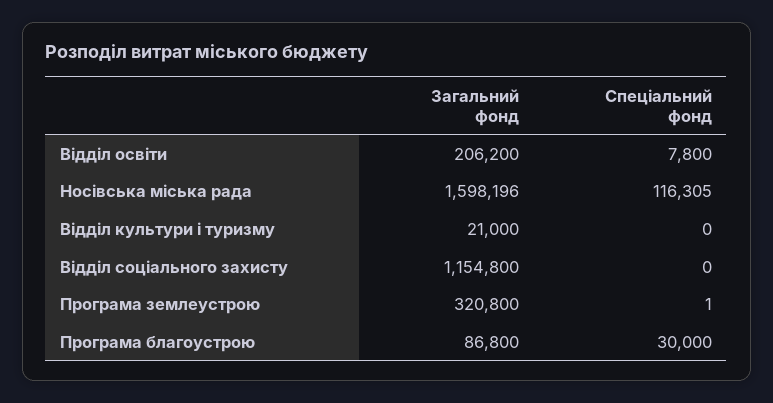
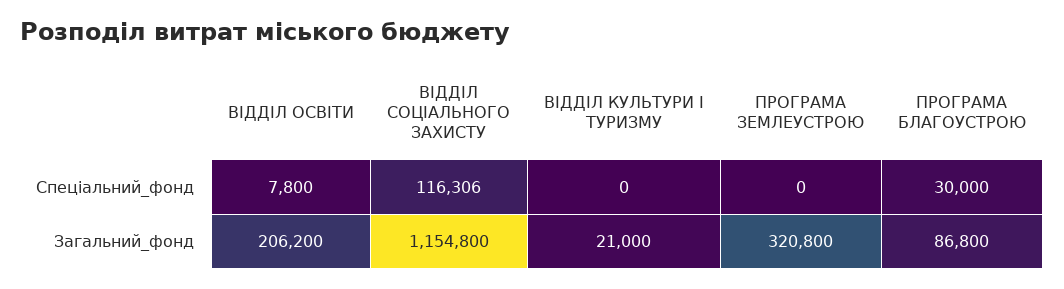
Загальний фонд, Носівська міська рада: 1598196 -> none
Спеціальний фонд, Носівська міська рада: 116305 -> none
Спеціальний фонд, Відділ соціального захисту: 0 -> 116306
Спеціальний фонд, Програма землеустрою: 1 -> 0

